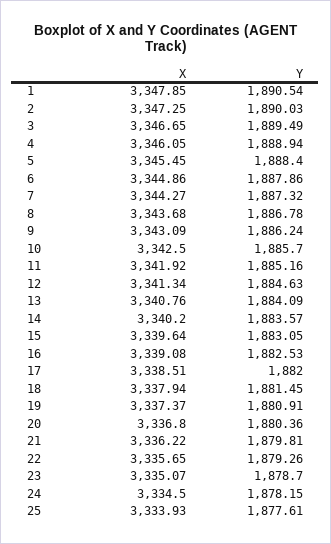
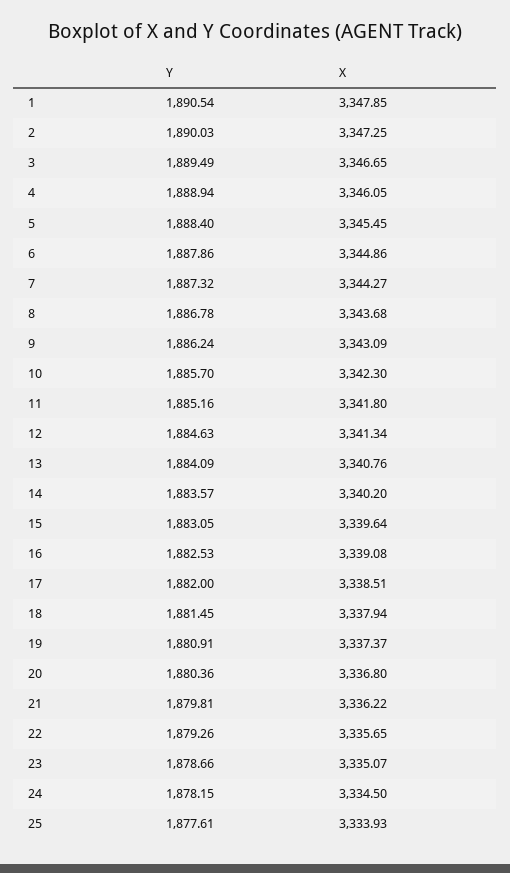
X, 10: 3342.5 -> 3342.3
X, 11: 3341.92 -> 3341.8
Y, 23: 1878.7 -> 1878.66

